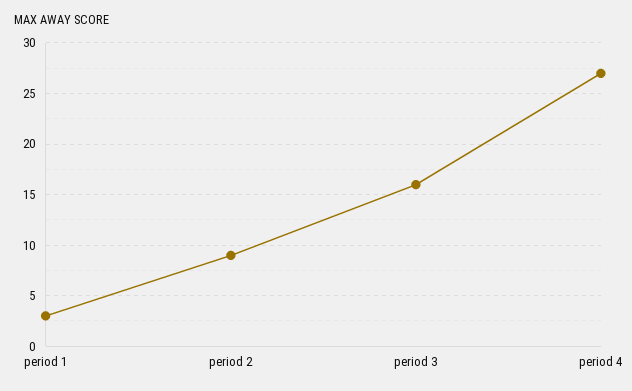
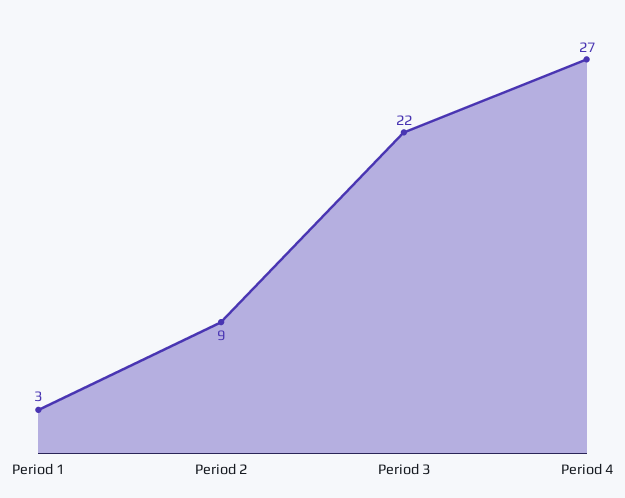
period 3: 16 -> 22

